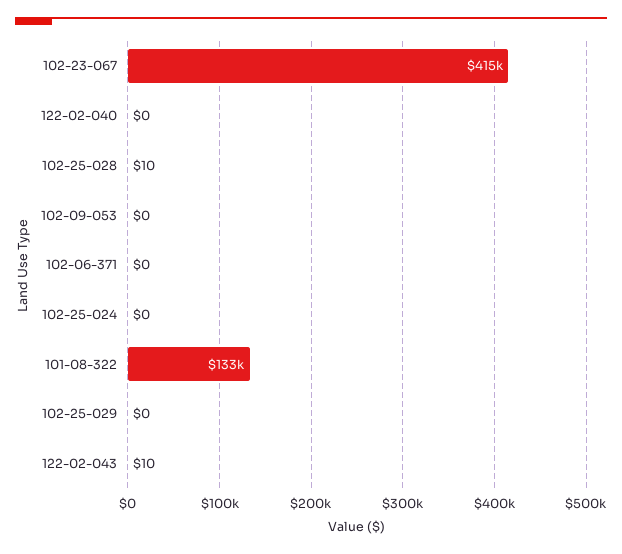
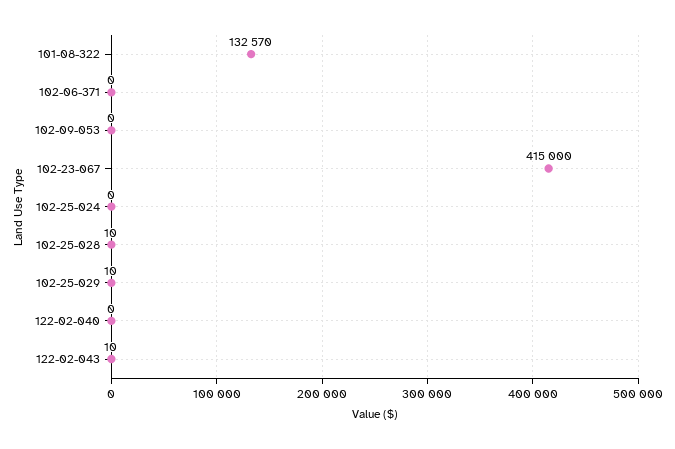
102-25-029: 0 -> 10

